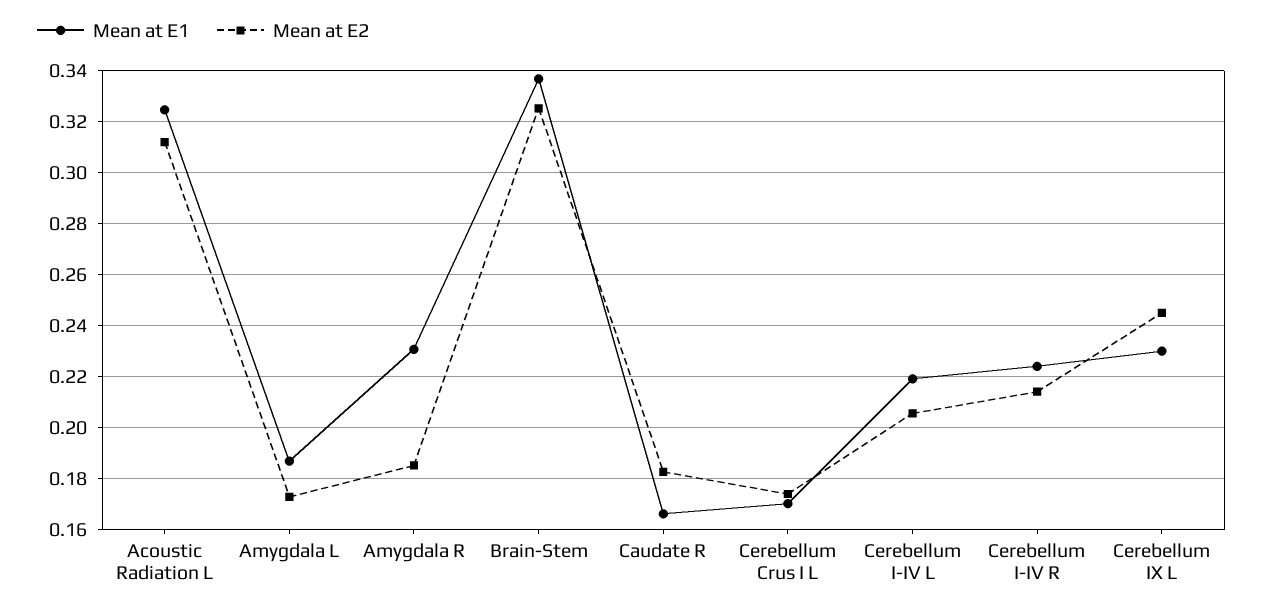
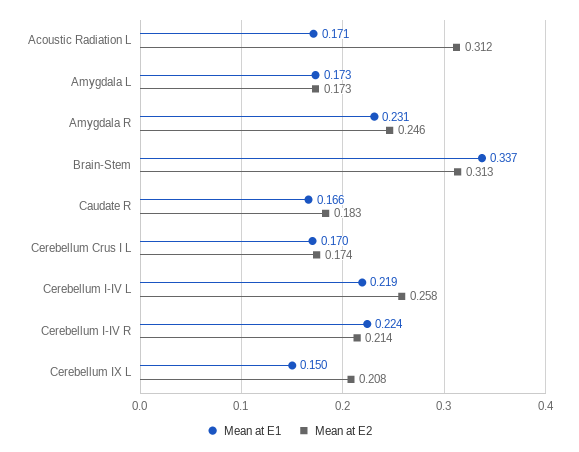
Mean at E1, Acoustic Radiation L: 0.325 -> 0.171
Mean at E1, Amygdala L: 0.1875 -> 0.173
Mean at E2, Amygdala R: 0.185 -> 0.246
Mean at E2, Brain-Stem: 0.325 -> 0.313
Mean at E2, Cerebellum I-IV L: 0.205 -> 0.258
Mean at E1, Cerebellum IX L: 0.23 -> 0.15
Mean at E2, Cerebellum IX L: 0.245 -> 0.208

